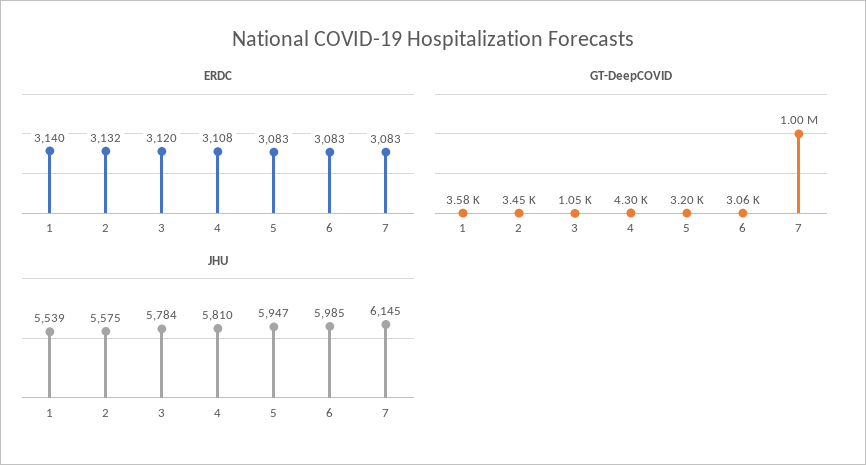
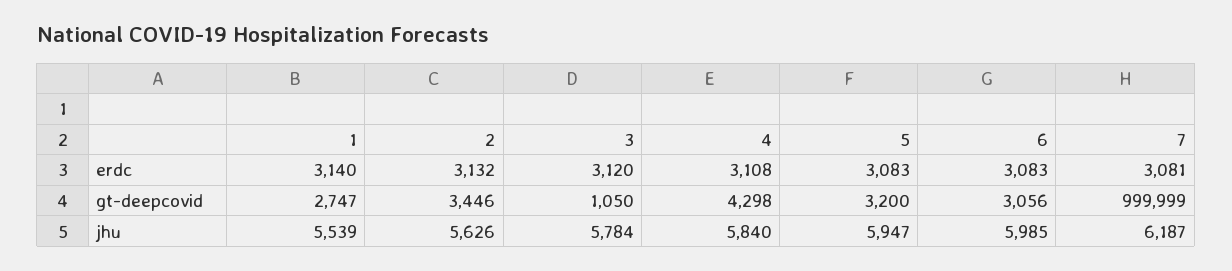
ERDC, 7: 3083 -> 3081
GT-DeepCOVID, 1: 3580 -> 2747
JHU, 2: 5575 -> 5626
JHU, 4: 5810 -> 5840
JHU, 7: 6145 -> 6187

